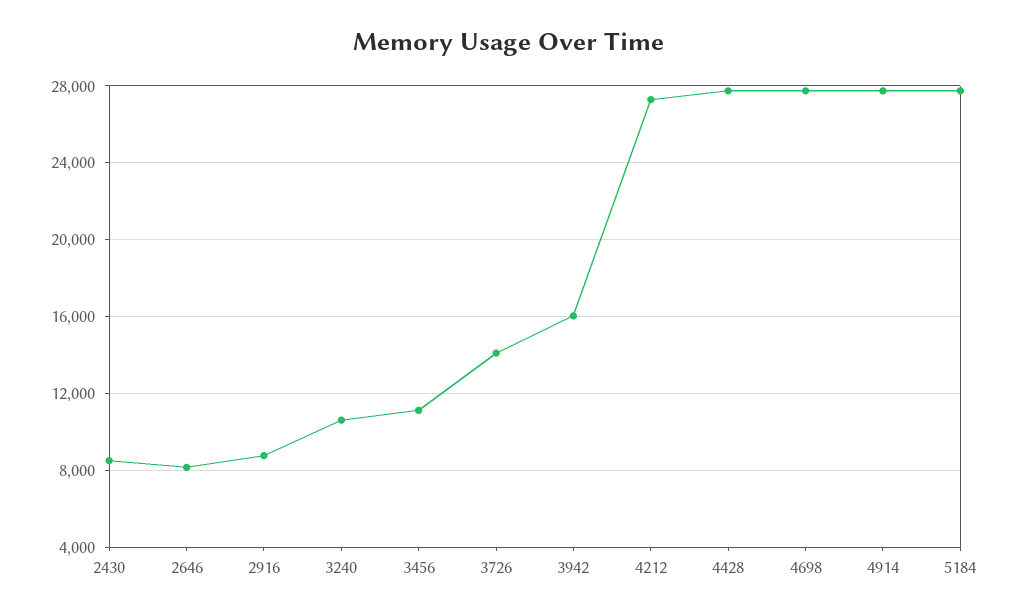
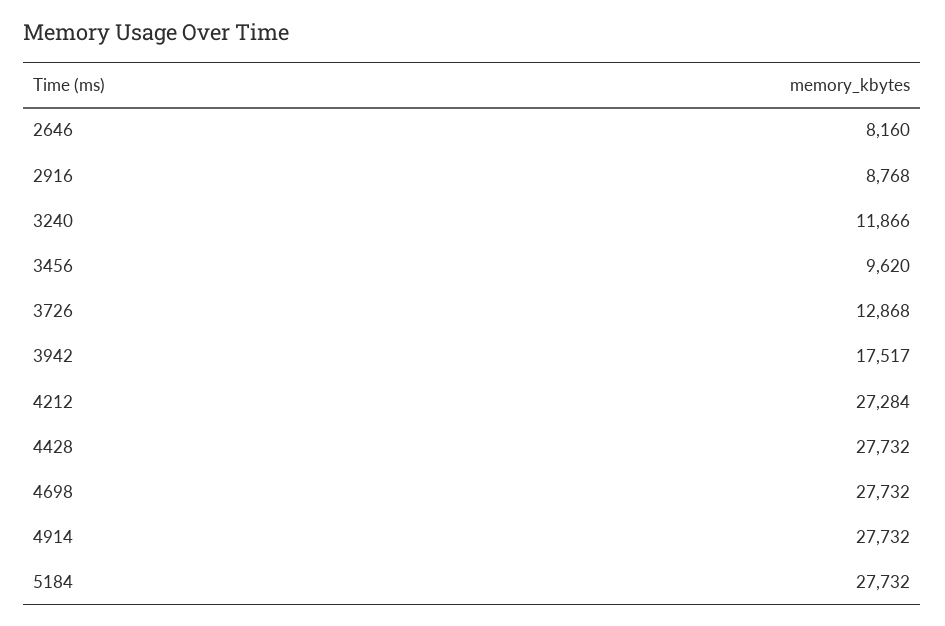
2430: 8500 -> none
3240: 10500 -> 11866
3456: 11000 -> 9620
3726: 14000 -> 12868
3942: 16000 -> 17517

